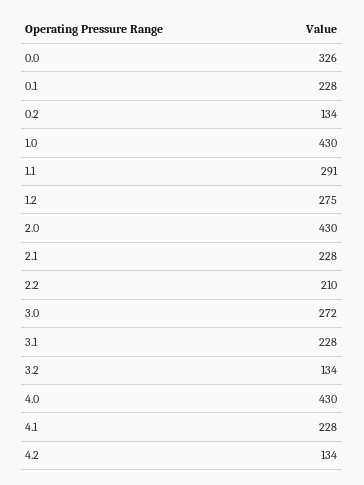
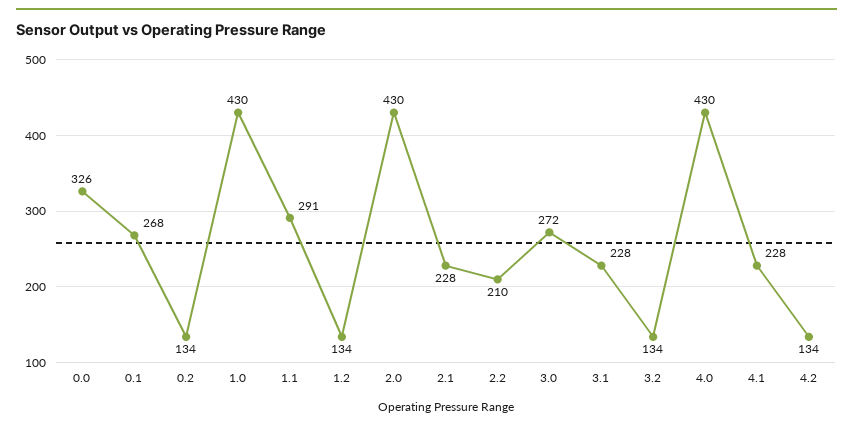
0.1: 228 -> 268
1.2: 275 -> 134

